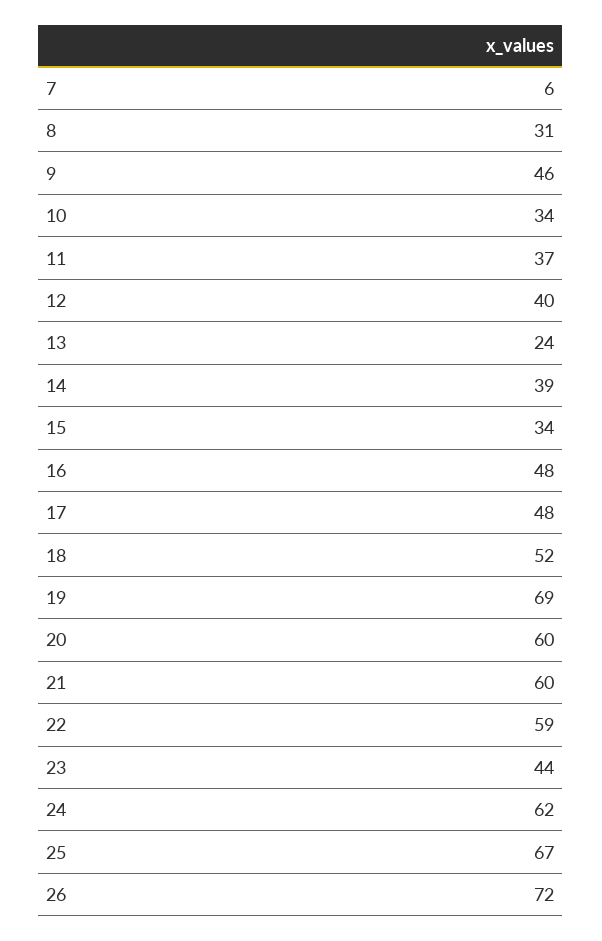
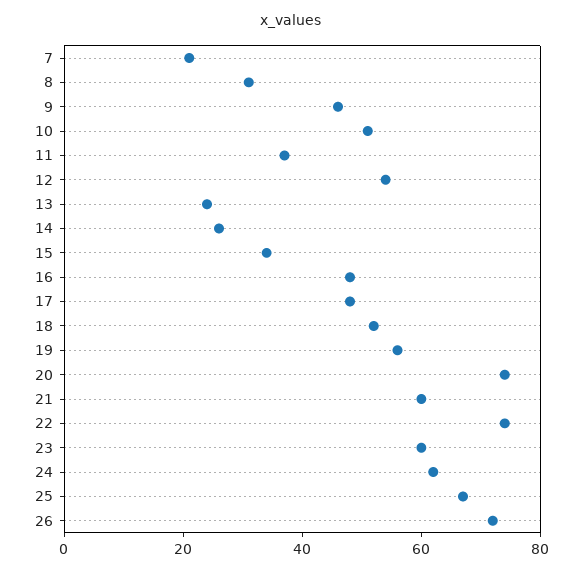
7: 6 -> 20
10: 34 -> 50
12: 40 -> 55
14: 39 -> 25
19: 69 -> 55
20: 60 -> 75
22: 59 -> 75
23: 44 -> 60

